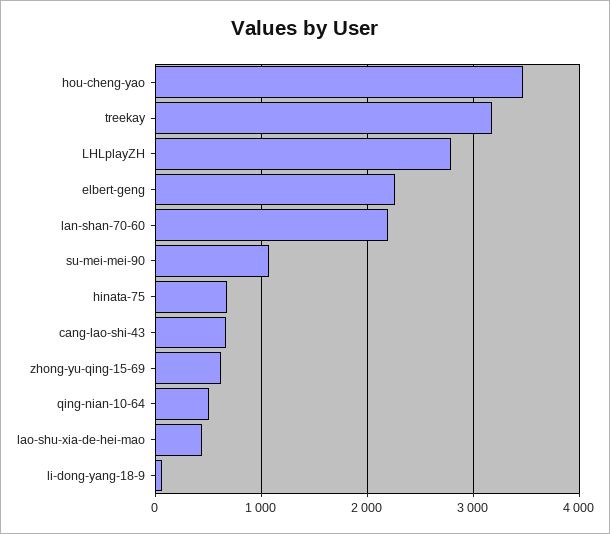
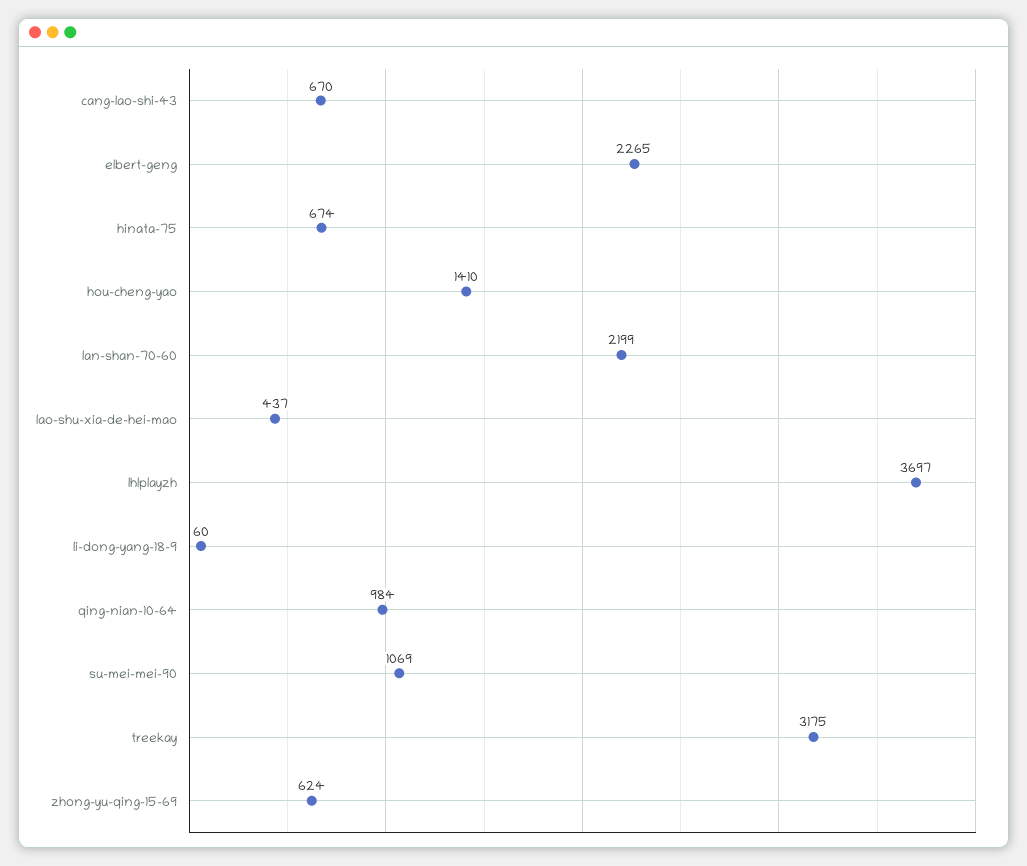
hou-cheng-yao: 3500 -> 1410
LHLplayZH: 2800 -> 3697
qing-nian-10-64: 500 -> 984

